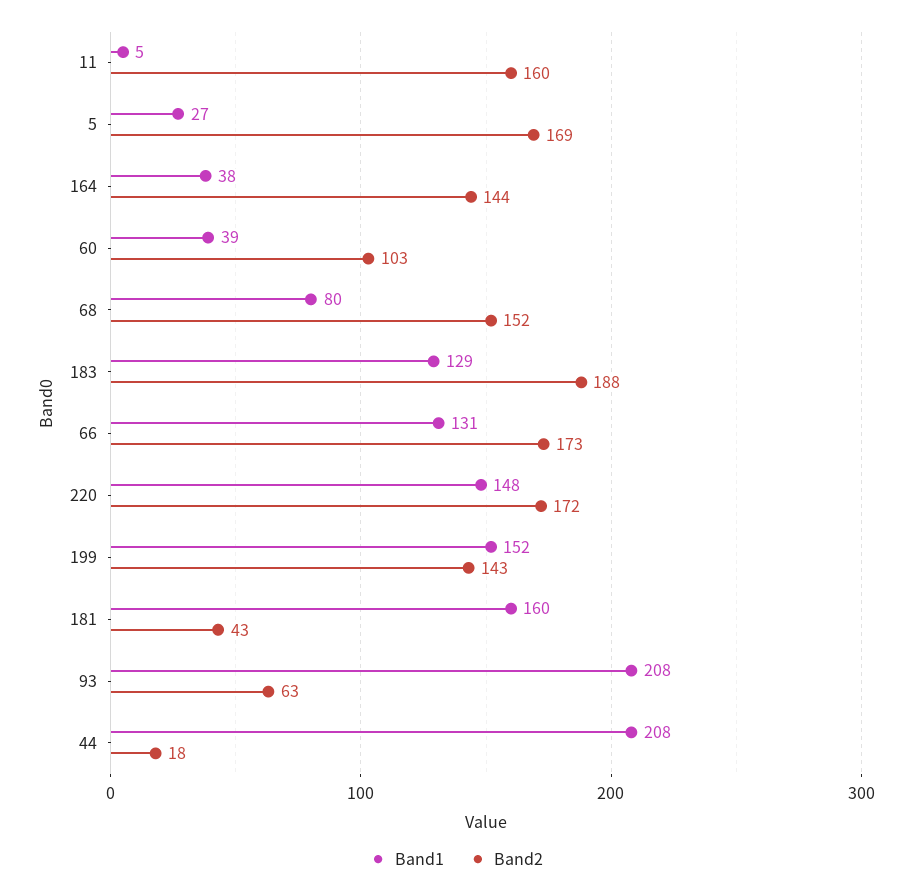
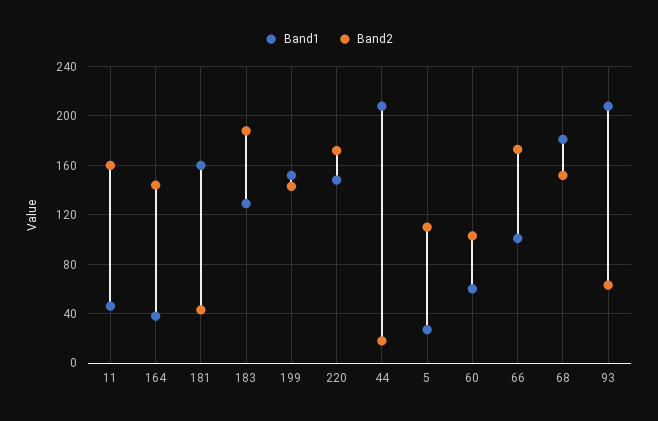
Band1, 11: 5 -> 45
Band2, 5: 169 -> 110
Band1, 60: 39 -> 60
Band1, 68: 80 -> 180
Band1, 66: 131 -> 100

